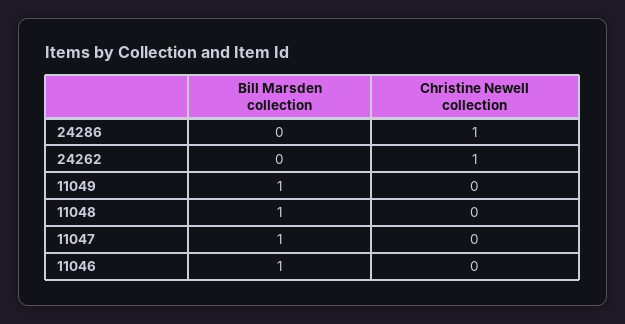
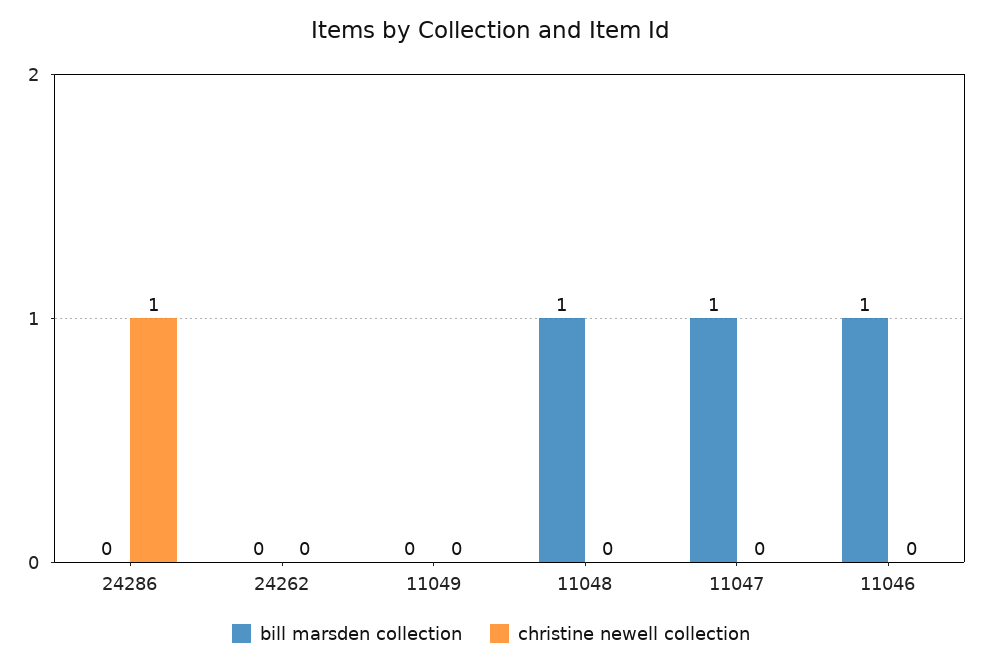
Christine Newell collection, 24262: 1 -> 0
Bill Marsden collection, 11049: 1 -> 0

